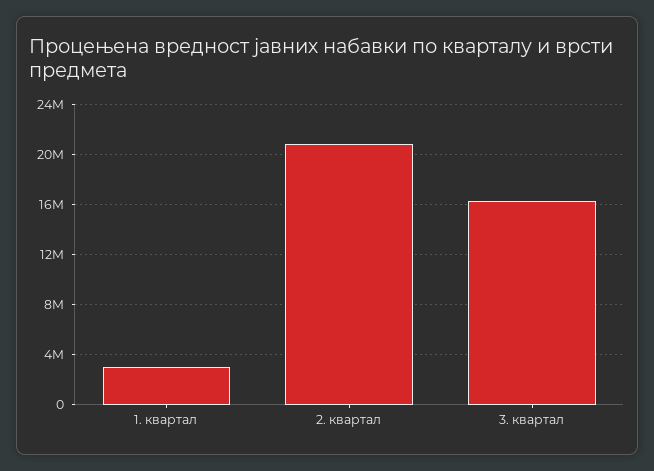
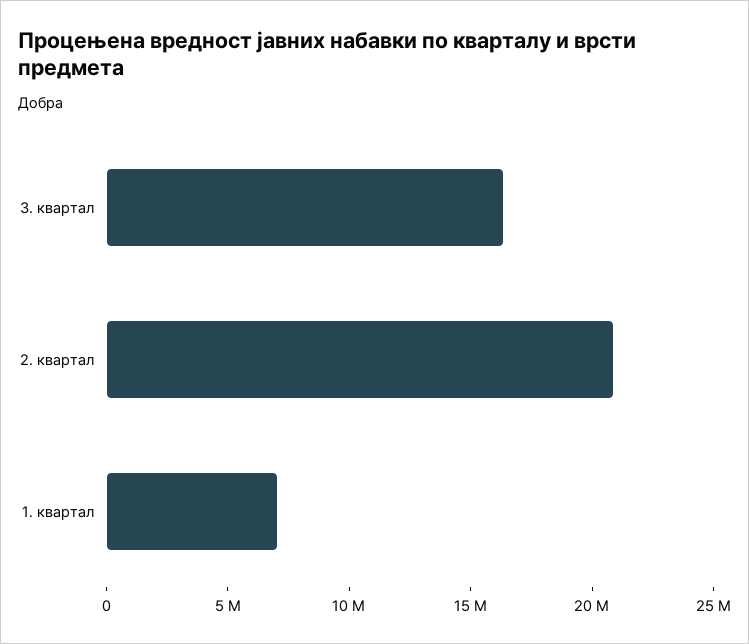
1. квартал: 3000000 -> 7000000

